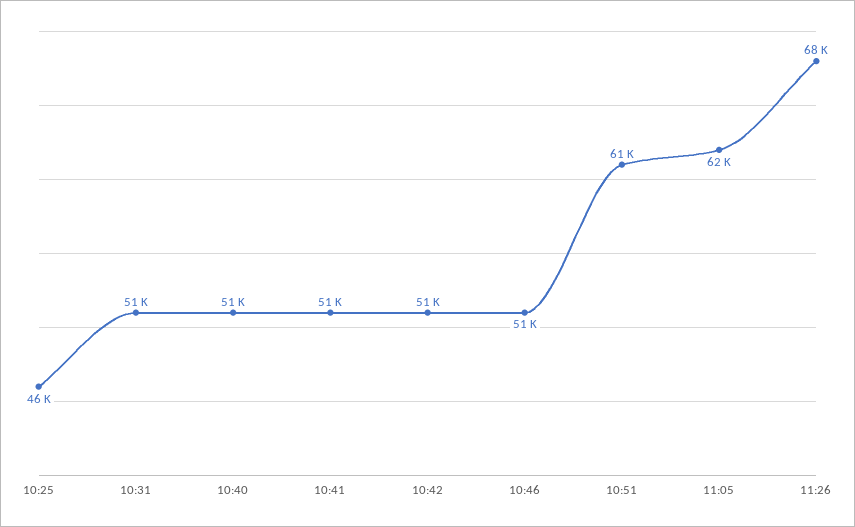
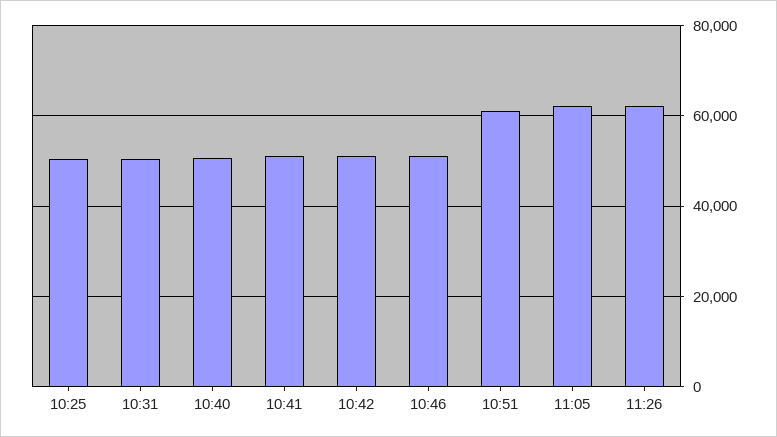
10:25: 46000 -> 50000
11:26: 68000 -> 62000

